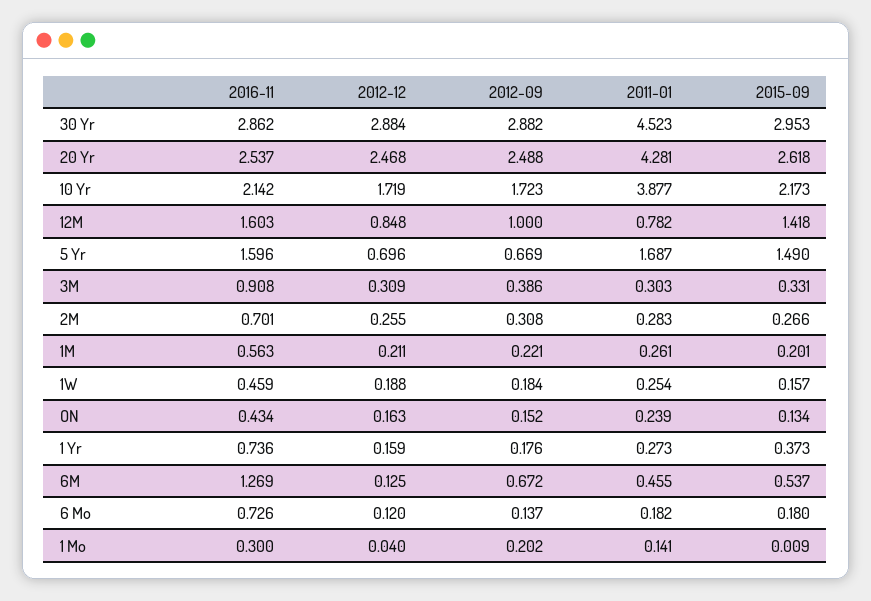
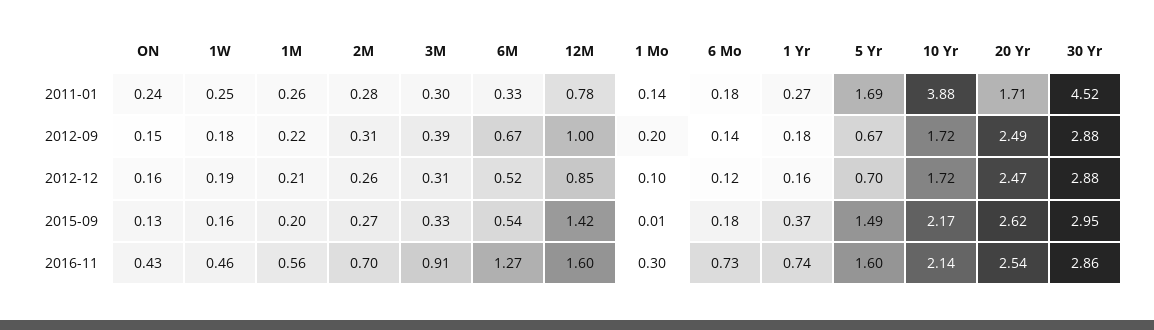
2011-01, 20 Yr: 4.281 -> 1.71
2012-12, 6M: 0.125 -> 0.52
2011-01, 6M: 0.455 -> 0.33
2012-12, 1 Mo: 0.04 -> 0.1

